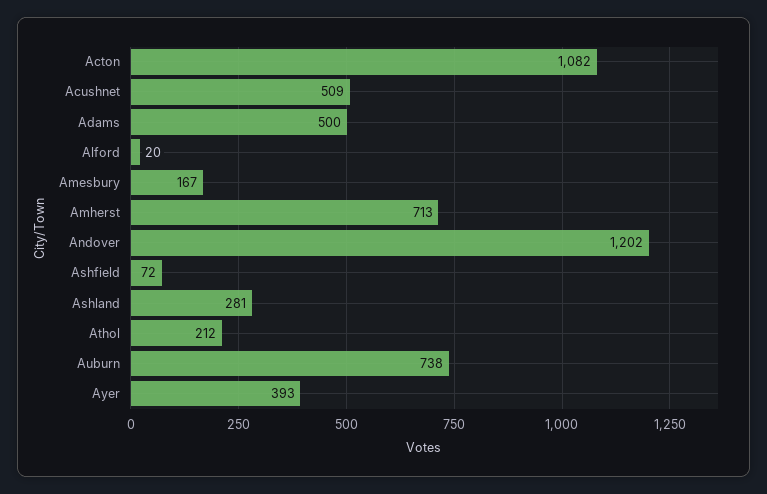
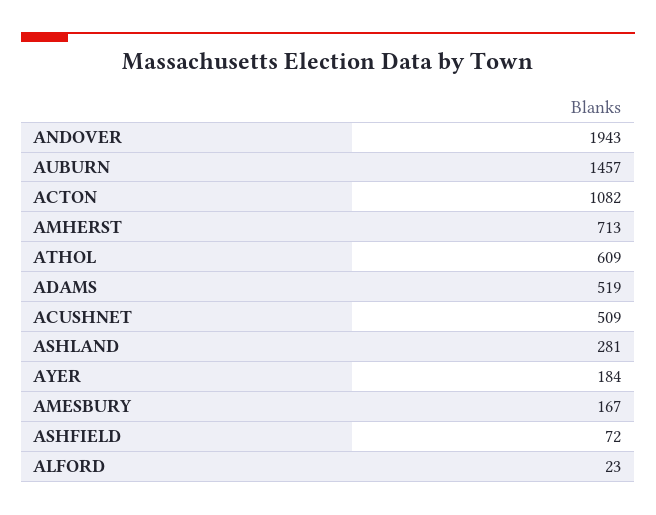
Adams: 500 -> 519
Alford: 20 -> 23
Andover: 1202 -> 1943
Athol: 212 -> 609
Auburn: 738 -> 1457
Ayer: 393 -> 184

